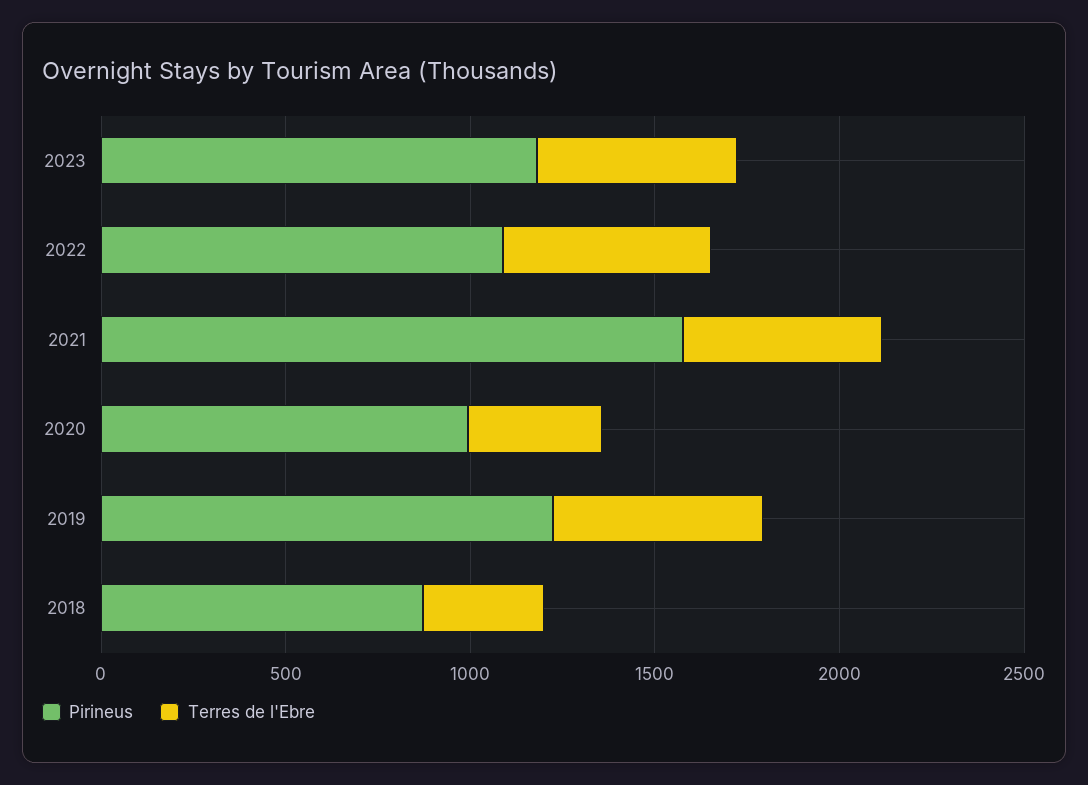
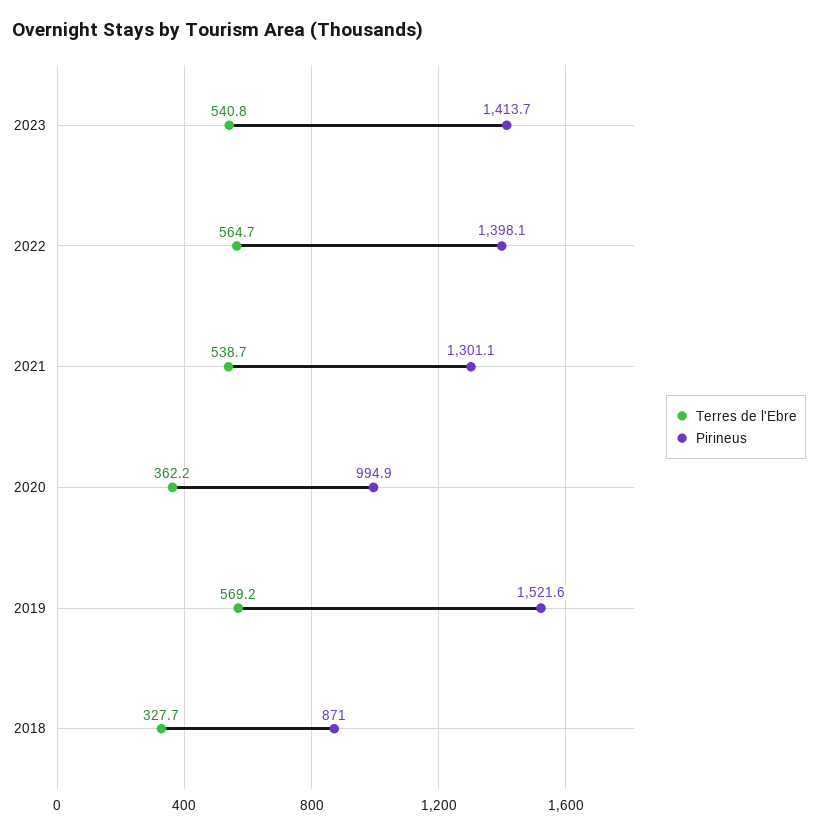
Pirineus, 2023: 1200 -> 1413.7
Pirineus, 2022: 1100 -> 1398.1
Pirineus, 2021: 1600 -> 1301.1
Pirineus, 2019: 1200 -> 1521.6

